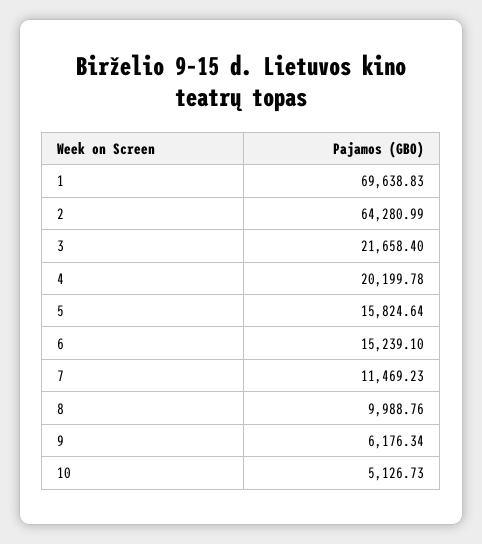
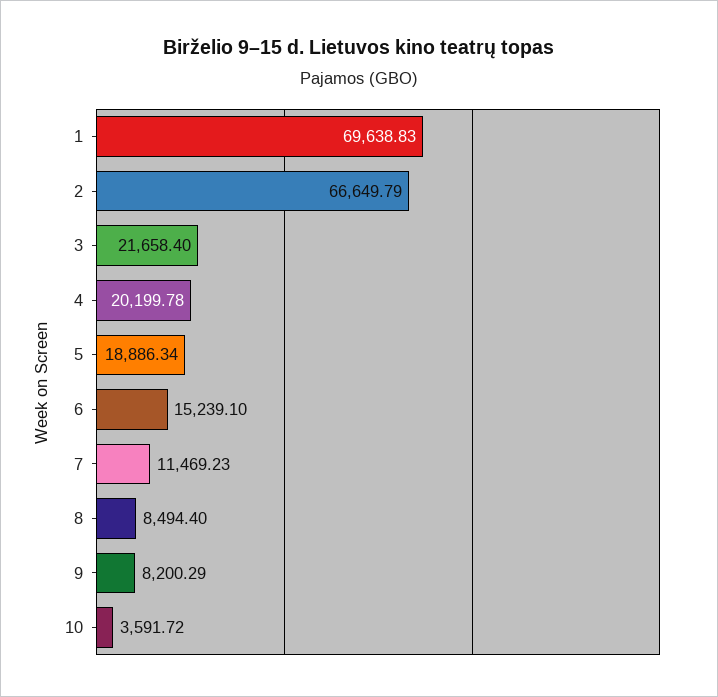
2: 64280.99 -> 66649.79
5: 15824.64 -> 18886.34
8: 9988.76 -> 8494.4
9: 6176.34 -> 8200.29
10: 5126.73 -> 3591.72

